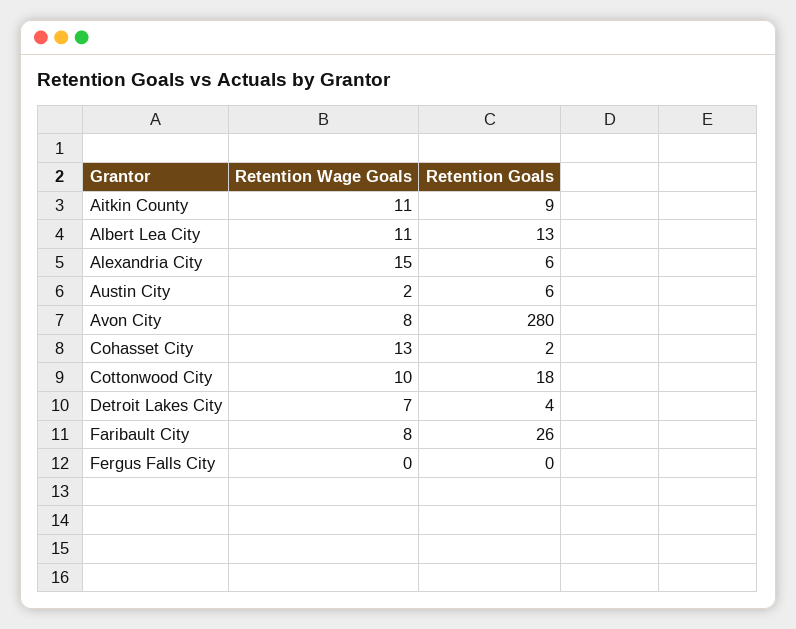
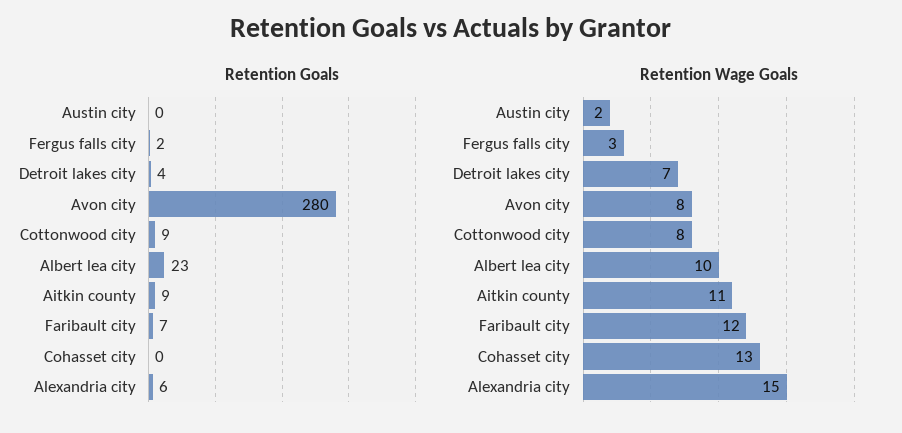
Retention Wage Goals, Albert Lea City: 11 -> 10
Retention Goals, Albert Lea City: 13 -> 23
Retention Goals, Austin City: 6 -> 0
Retention Goals, Cohasset City: 2 -> 0
Retention Wage Goals, Cottonwood City: 10 -> 8
Retention Goals, Cottonwood City: 18 -> 9
Retention Wage Goals, Faribault City: 8 -> 12
Retention Goals, Faribault City: 26 -> 7
Retention Wage Goals, Fergus Falls City: 0 -> 3
Retention Goals, Fergus Falls City: 0 -> 2

